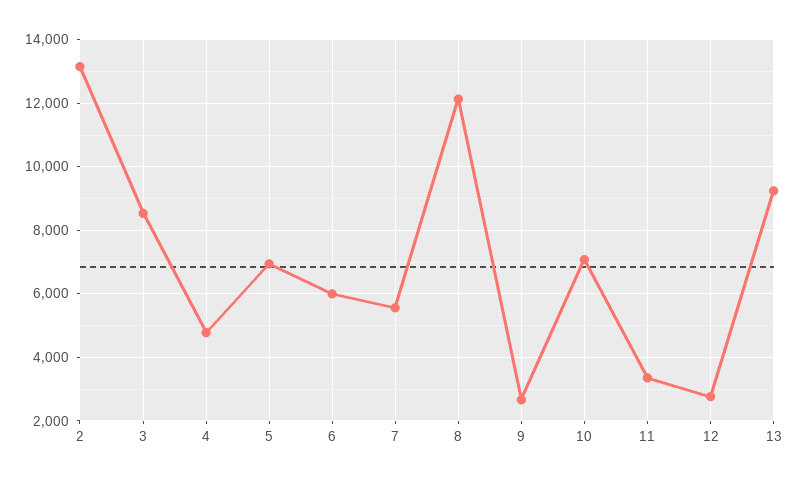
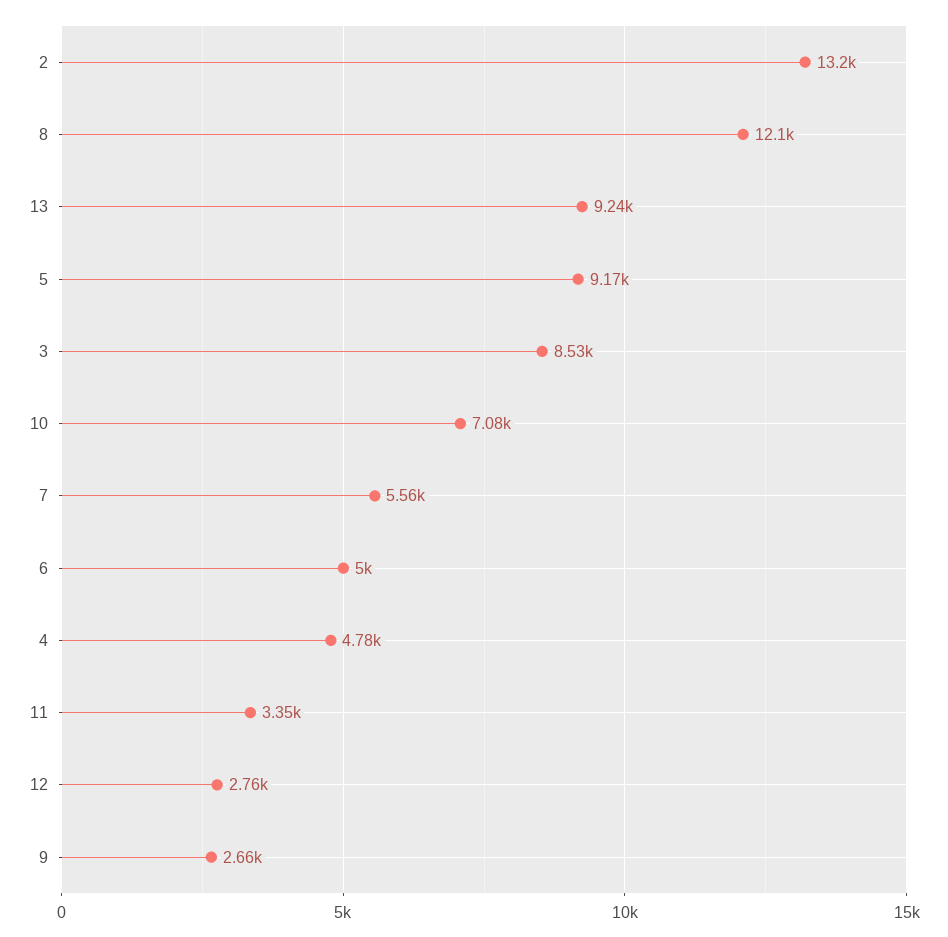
5: 7000 -> 9170
6: 6000 -> 5000

